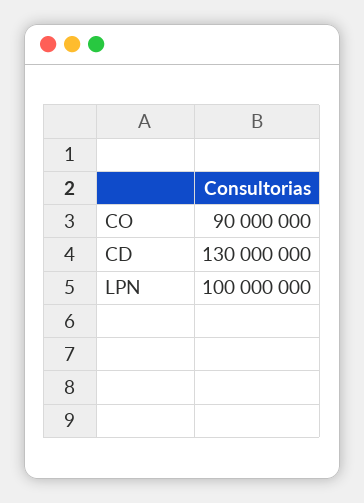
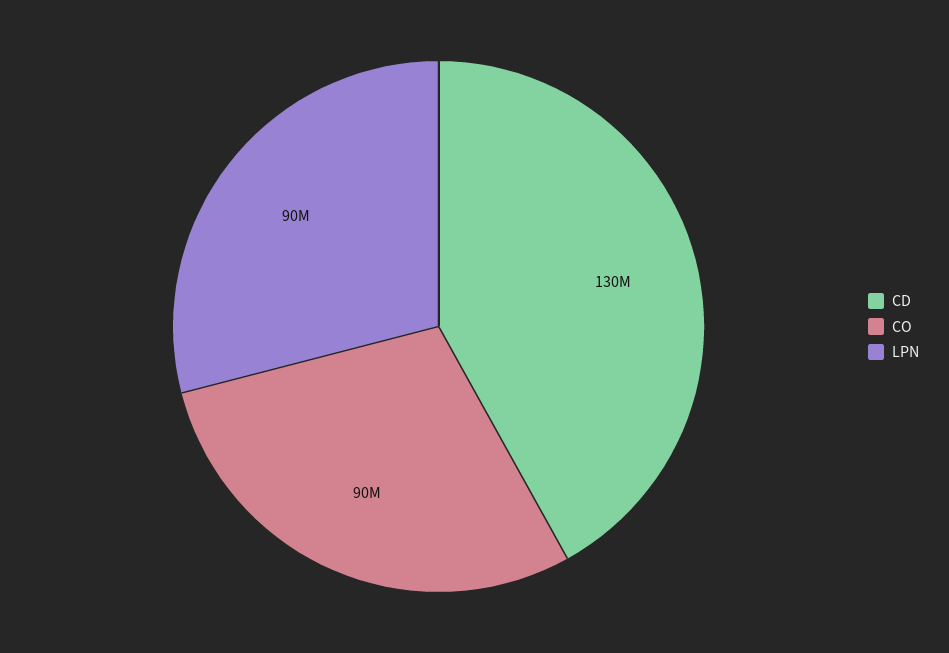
LPN: 100000000 -> 90000000

